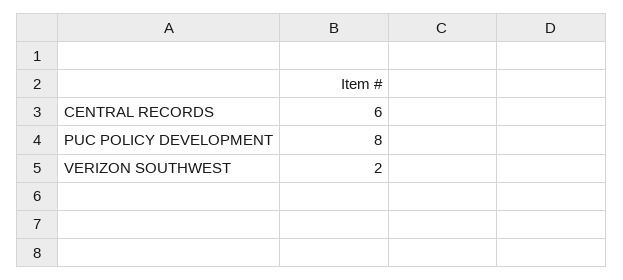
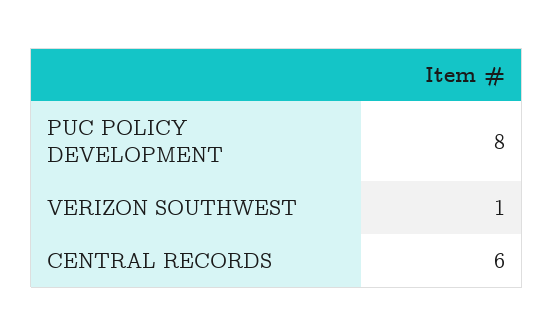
VERIZON SOUTHWEST: 2 -> 1

